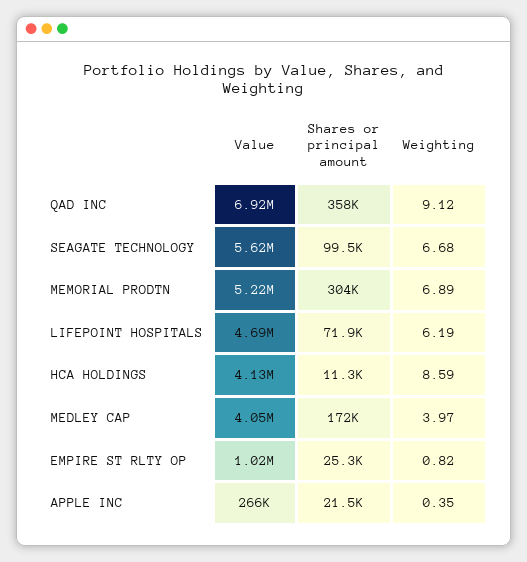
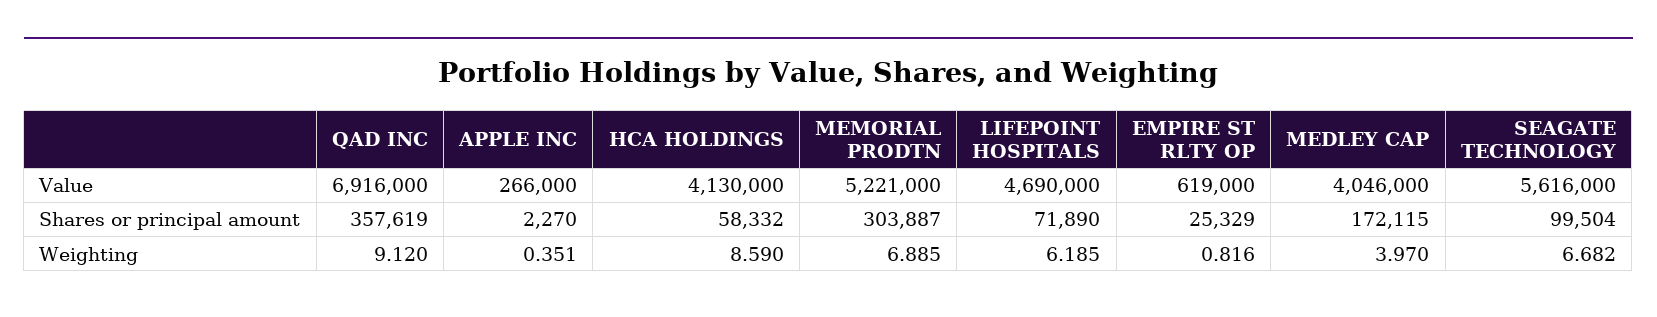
Shares or principal amount, HCA HOLDINGS: 11300 -> 58332
Value, EMPIRE ST RLTY OP: 1020000 -> 619000
Shares or principal amount, APPLE INC: 21500 -> 2270

